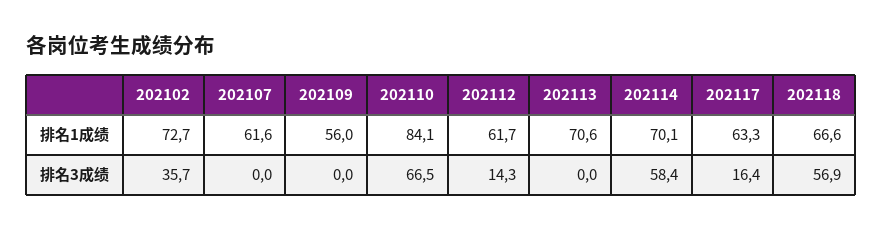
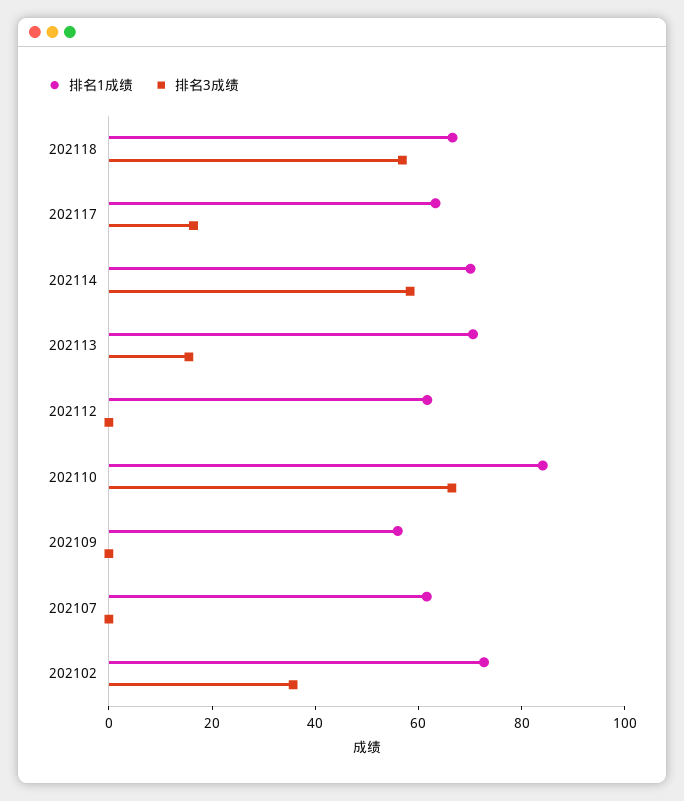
排名3成绩, 202112: 14.3 -> 0
排名3成绩, 202113: 0 -> 15

